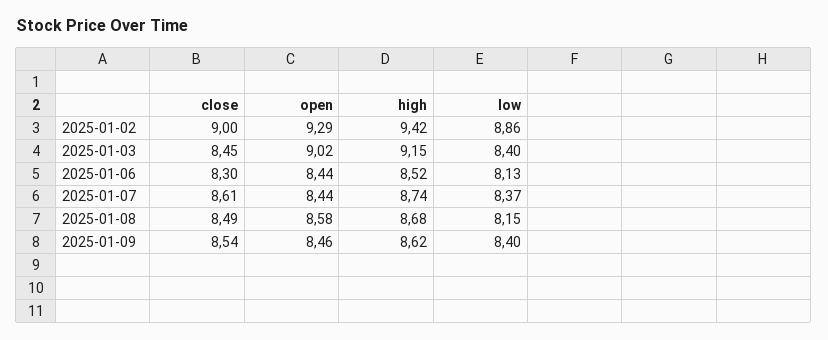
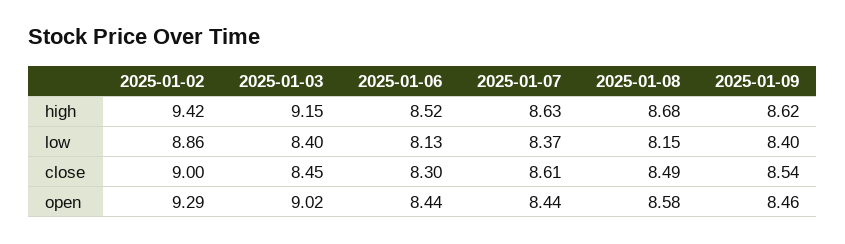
high, 2025-01-07: 8.74 -> 8.63

